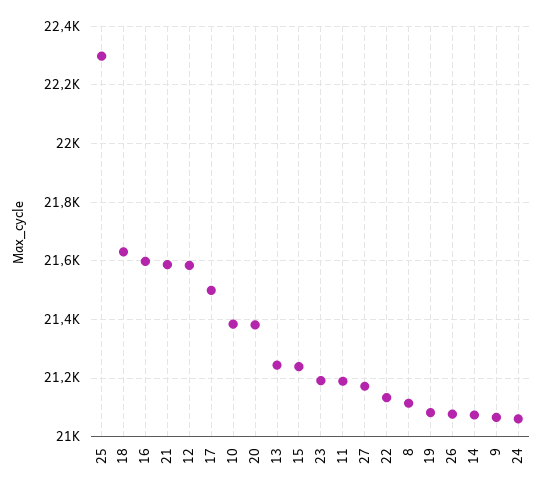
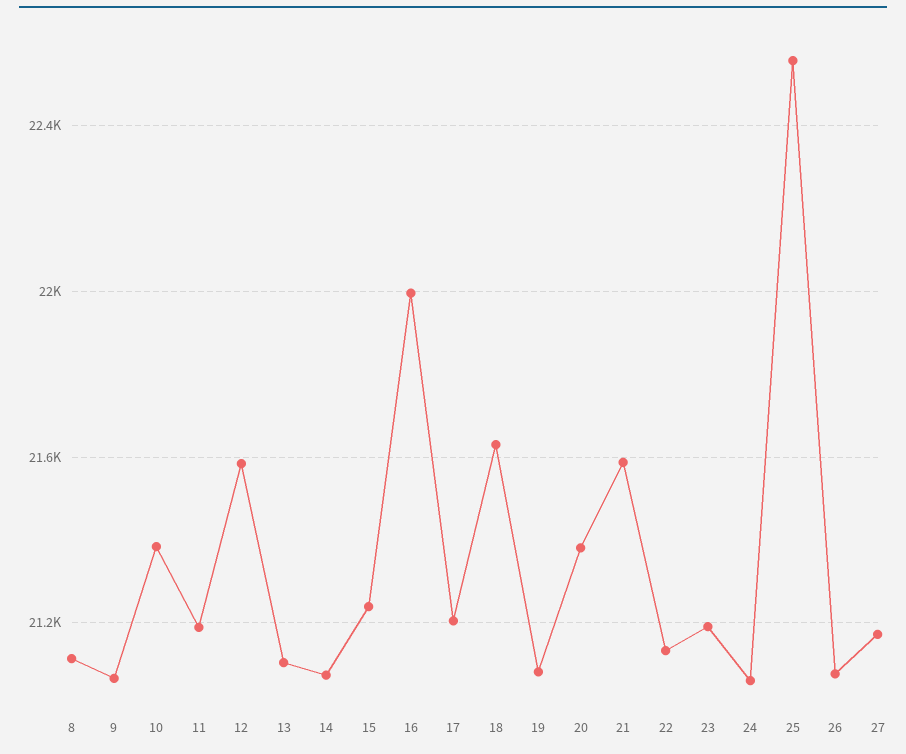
25: 22300 -> 22550
16: 21600 -> 22000
17: 21500 -> 21200
13: 21250 -> 21100

